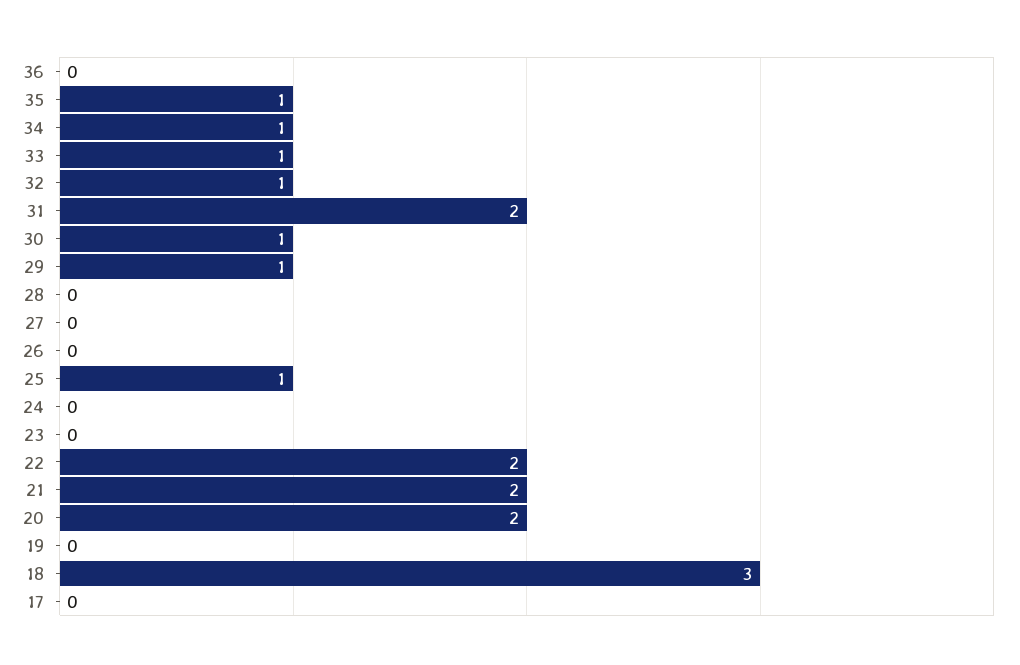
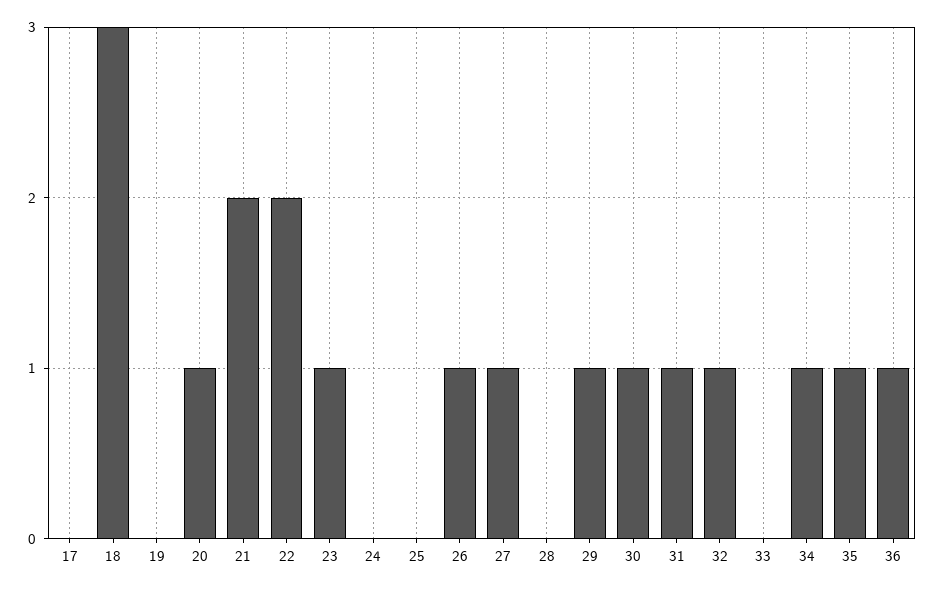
36: 0 -> 1
33: 1 -> 0
31: 2 -> 1
27: 0 -> 1
26: 0 -> 1
25: 1 -> 0
23: 0 -> 1
20: 2 -> 1

